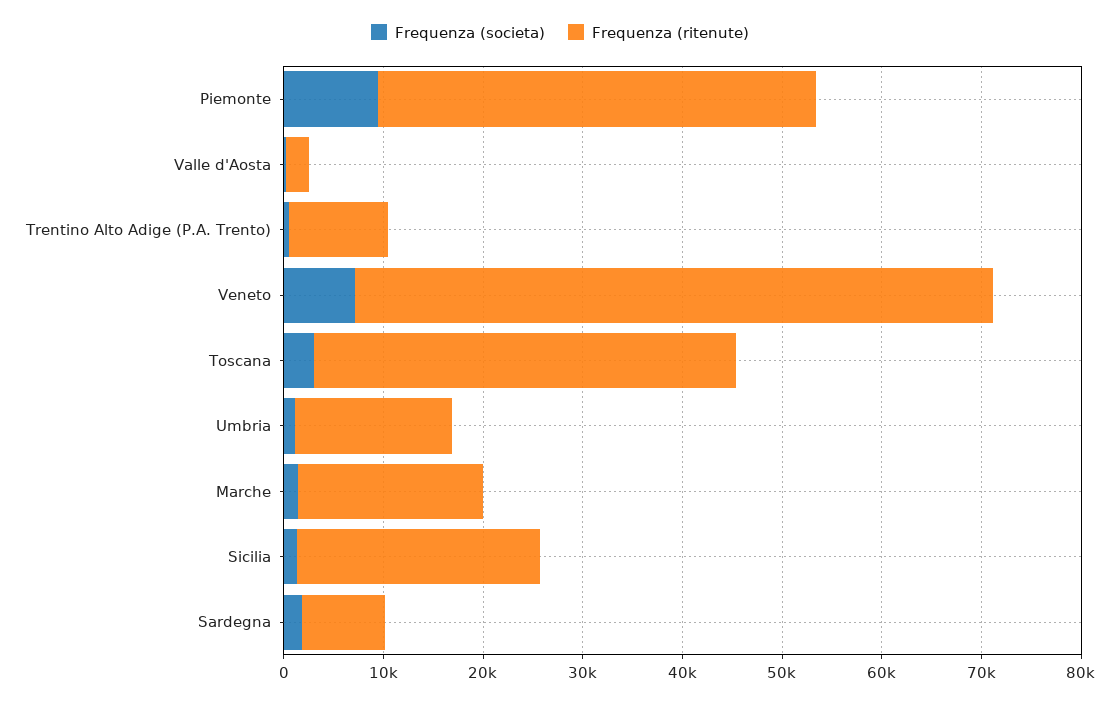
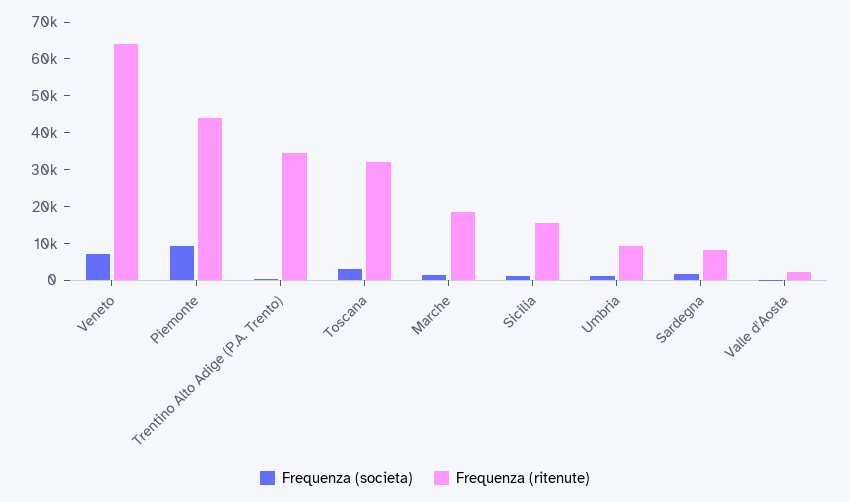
Frequenza (ritenute), Trentino Alto Adige (P.A. Trento): 10000 -> 35000
Frequenza (ritenute), Toscana: 42000 -> 32500
Frequenza (ritenute), Umbria: 16000 -> 10000
Frequenza (ritenute), Sicilia: 24000 -> 15000

